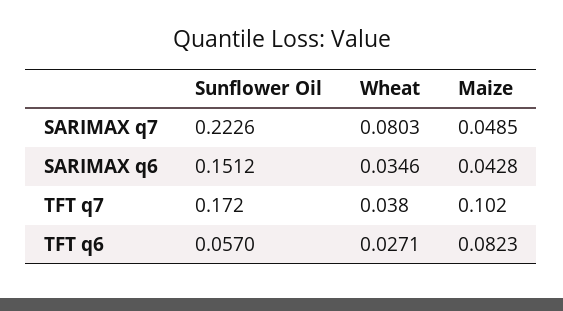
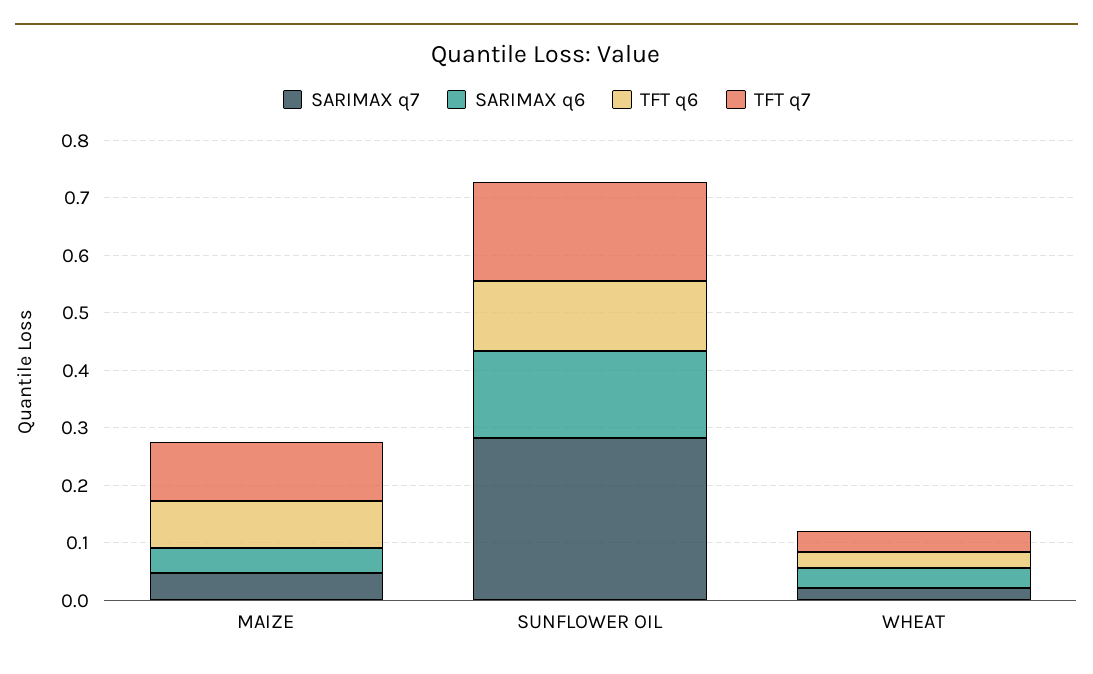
SARIMAX q7, Sunflower Oil: 0.2226 -> 0.28
SARIMAX q7, Wheat: 0.0803 -> 0.02
TFT q6, Sunflower Oil: 0.057 -> 0.12

